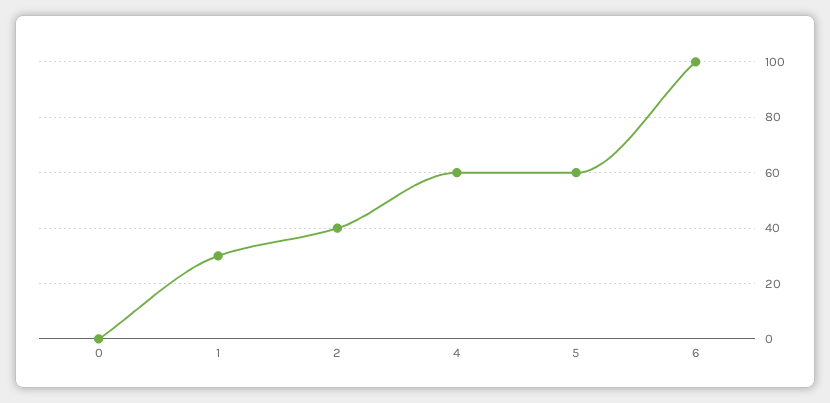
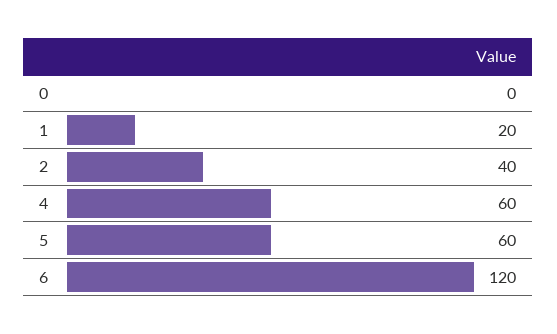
1: 30 -> 20
6: 100 -> 120

